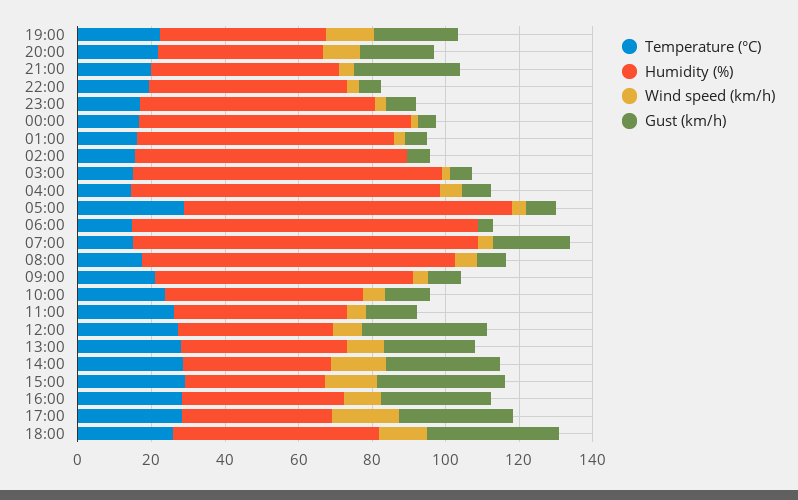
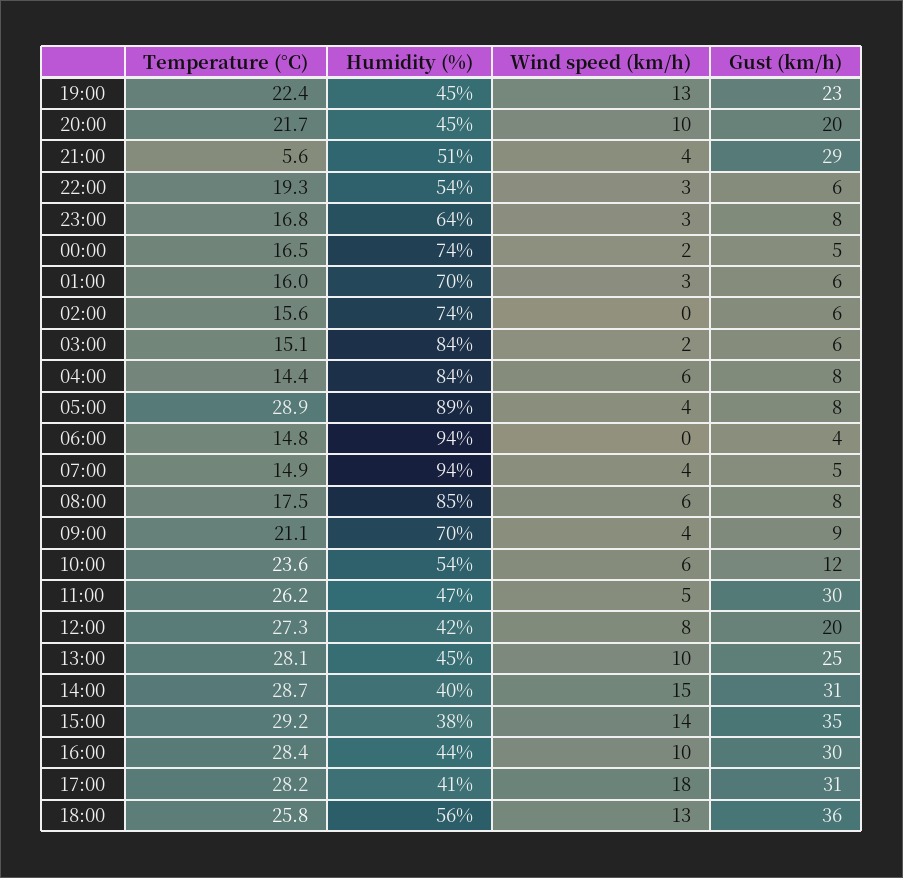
Temperature (°C), 21:00: 20 -> 5.6
Gust (km/h), 07:00: 20 -> 5
Gust (km/h), 11:00: 15 -> 30
Gust (km/h), 12:00: 35 -> 20

